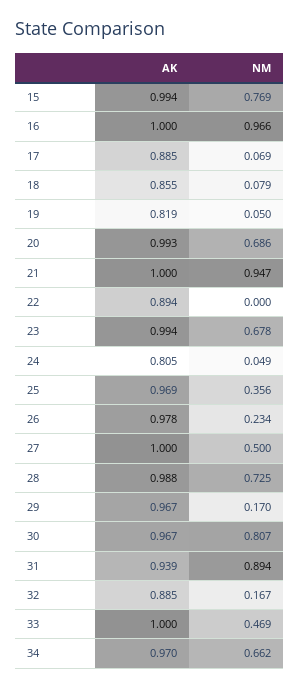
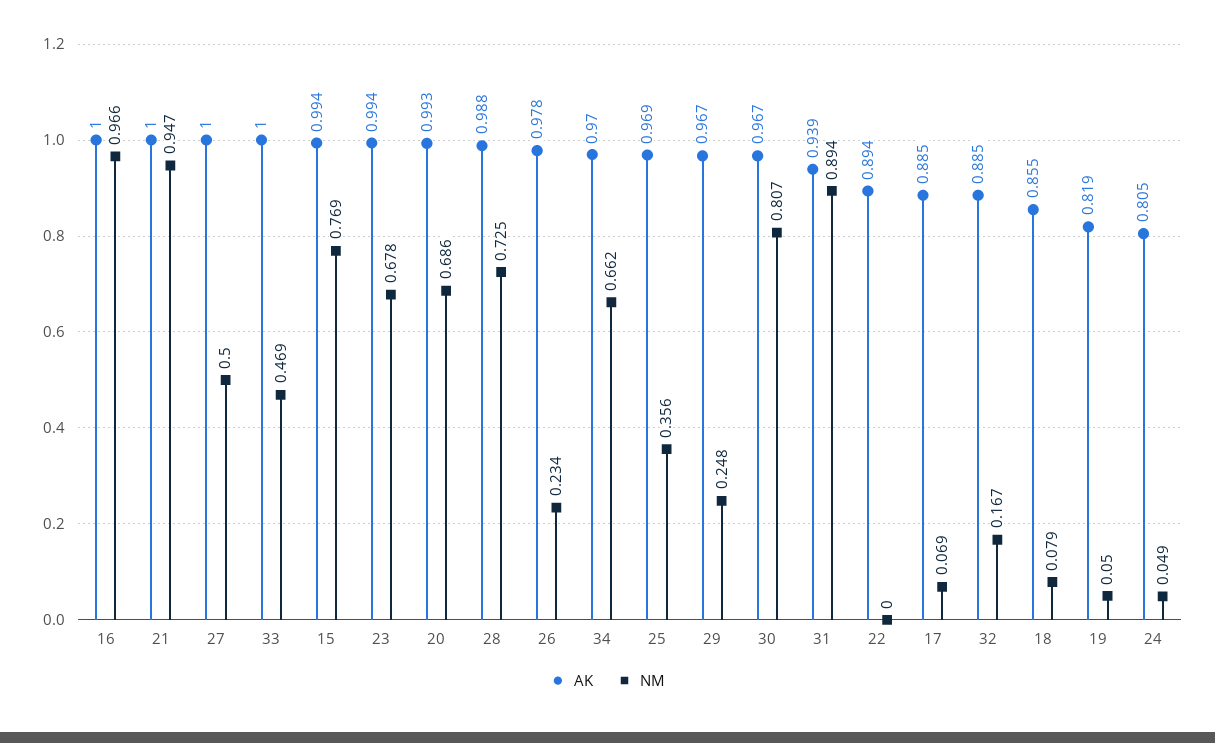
NM, 29: 0.17 -> 0.248

